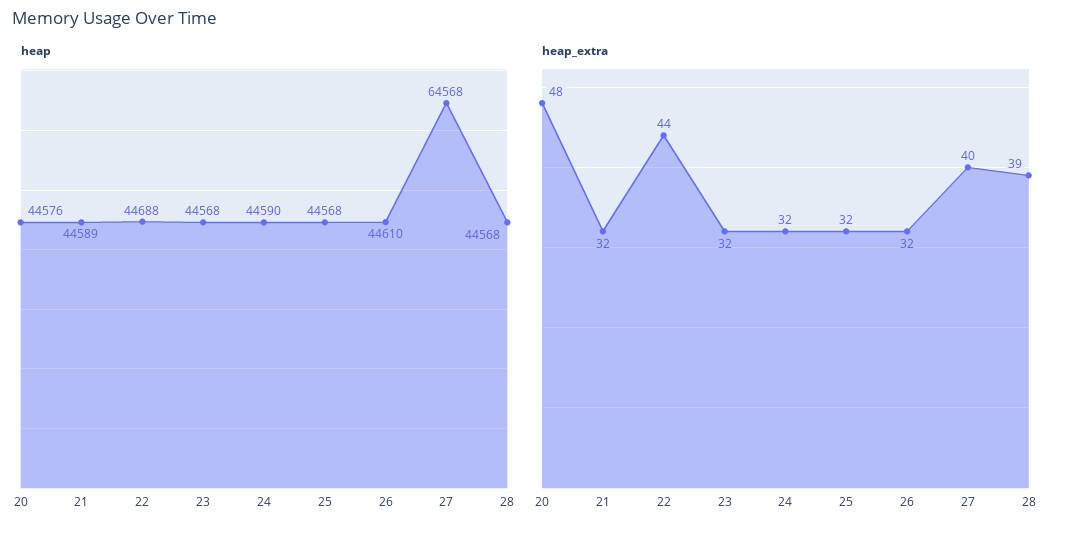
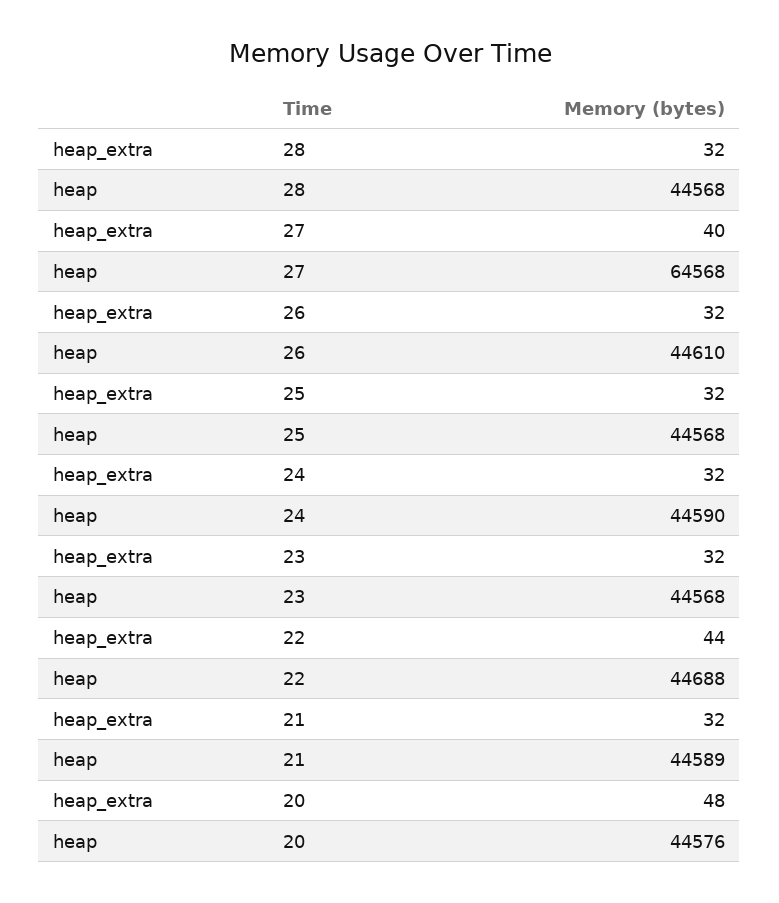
heap_extra, 28: 39 -> 32

